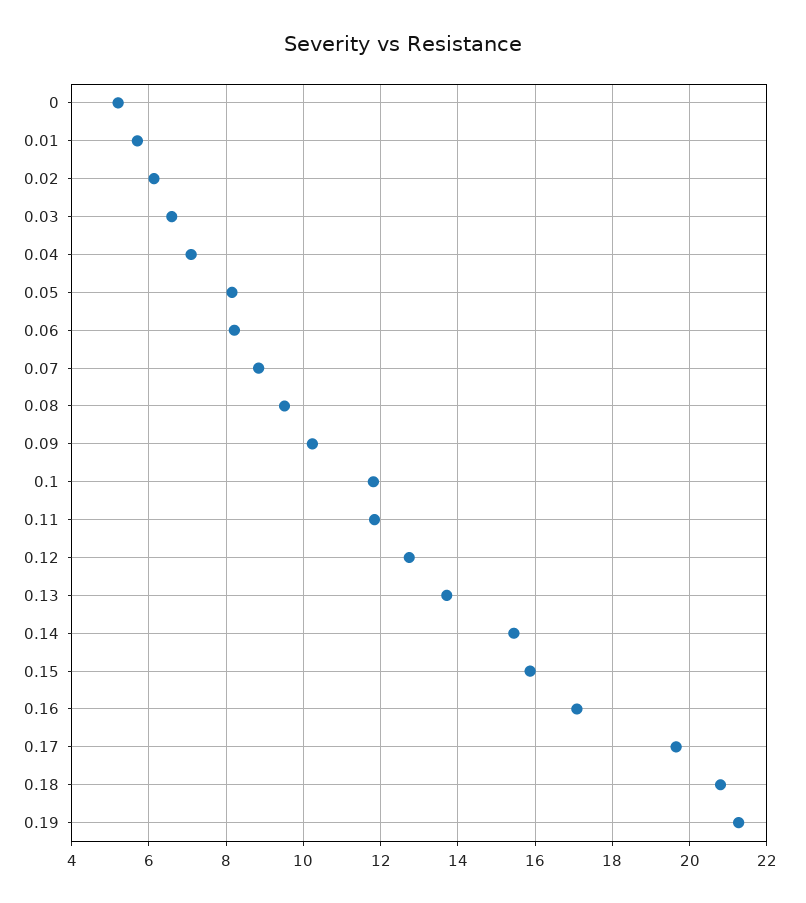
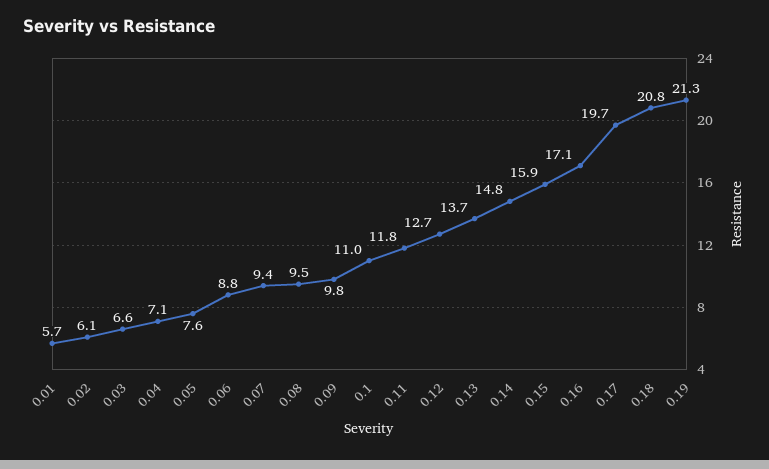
0: 5.2 -> none
0.05: 8.2 -> 7.6
0.06: 8.2 -> 8.8
0.07: 8.8 -> 9.4
0.09: 10.2 -> 9.8
0.1: 11.8 -> 11
0.14: 15.4 -> 14.8

